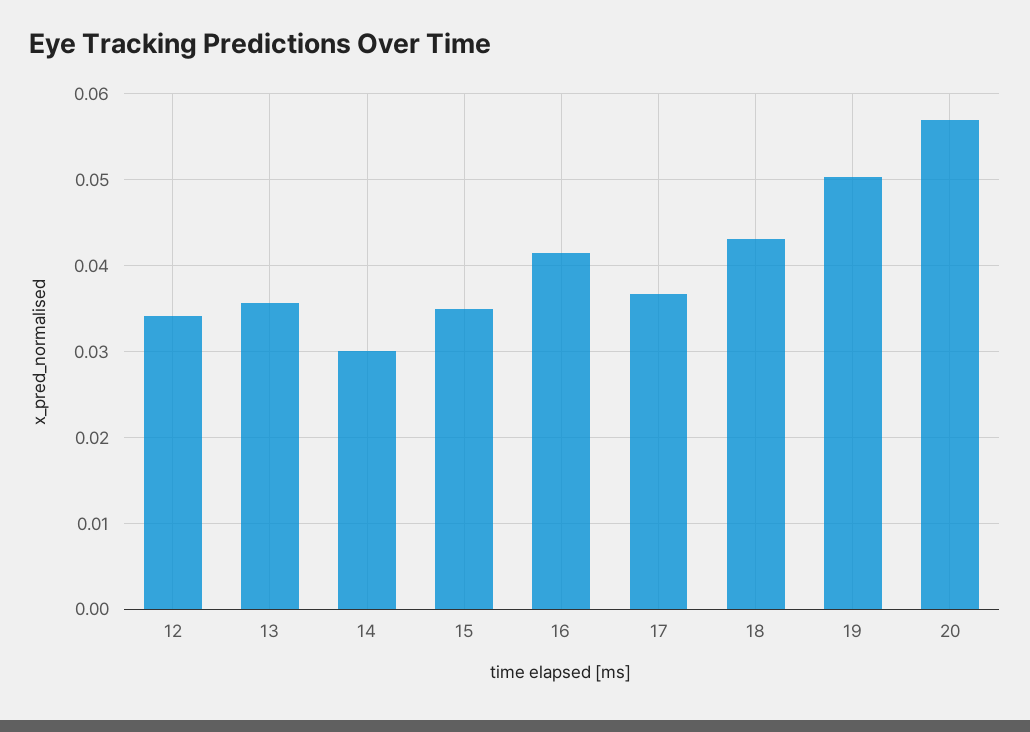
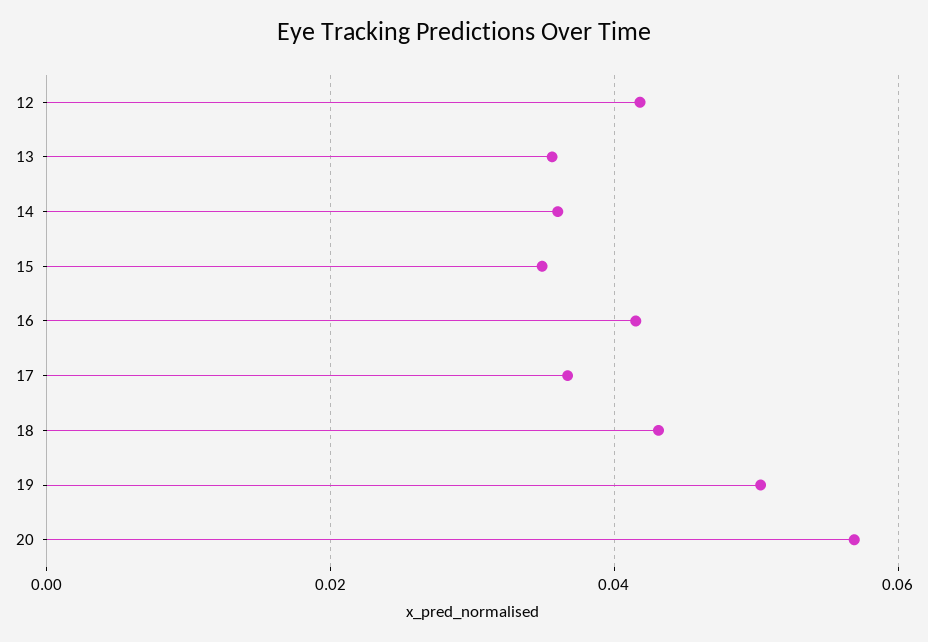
12: 0.034 -> 0.042
14: 0.03 -> 0.036

